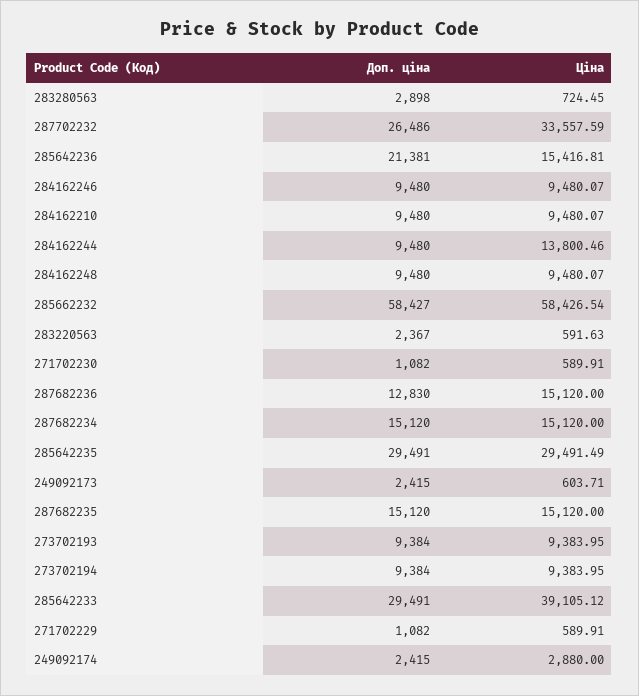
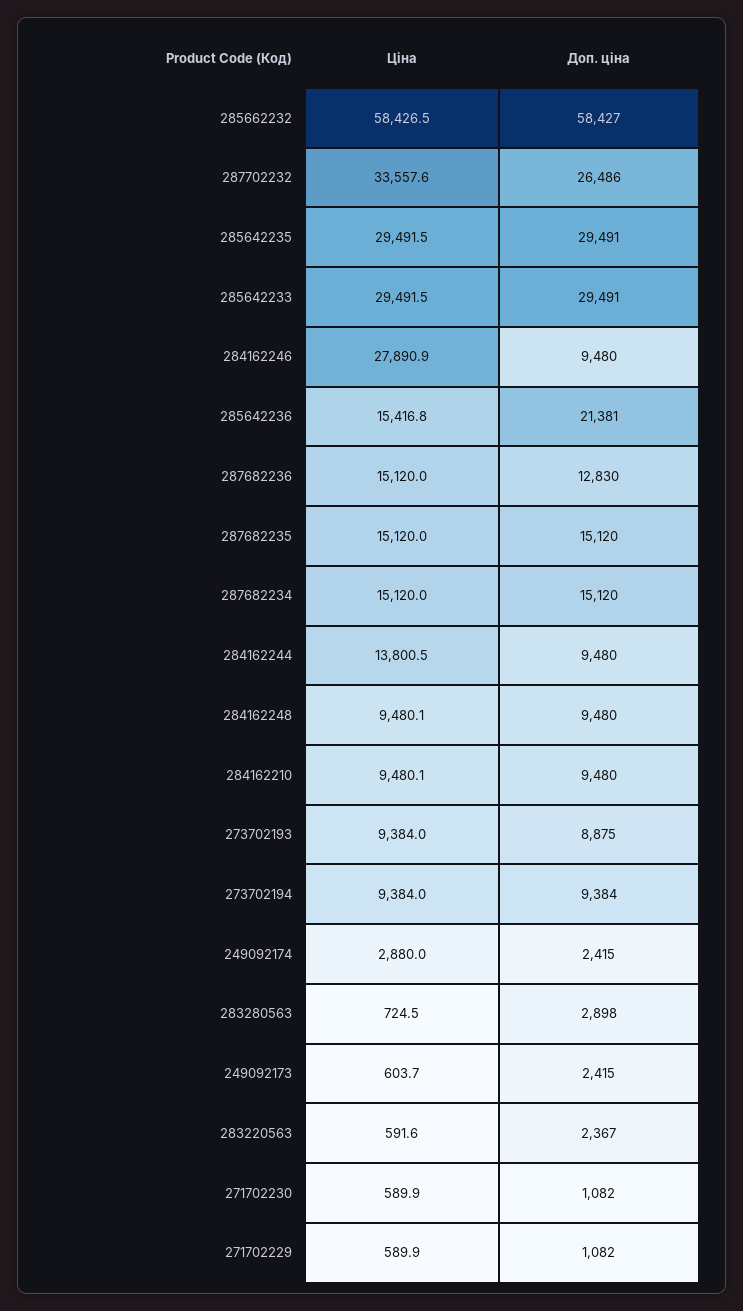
Ціна, 284162246: 9480.07 -> 27890.9
Доп. ціна, 273702193: 9384 -> 8875
Ціна, 285642233: 39105.12 -> 29491.5

